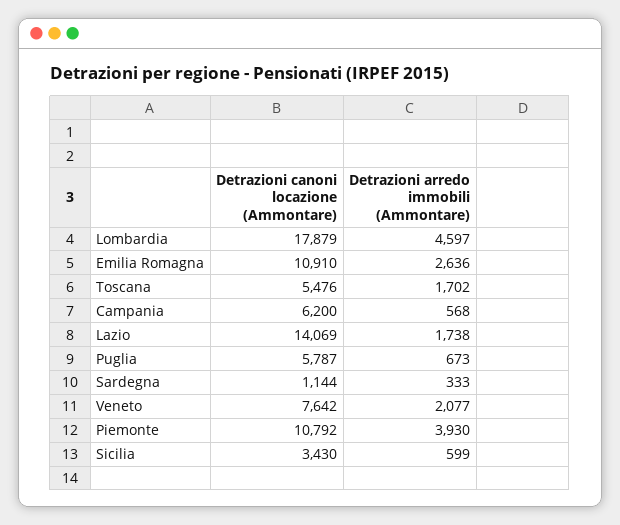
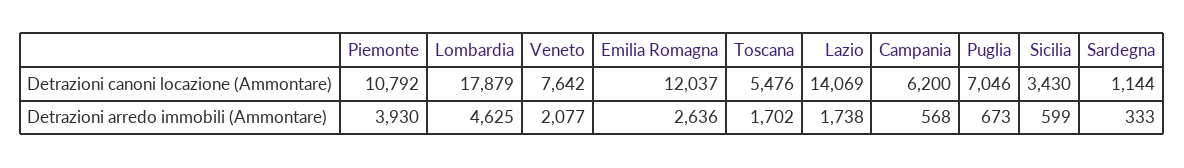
Detrazioni arredo immobili (Ammontare), Lombardia: 4597 -> 4625
Detrazioni canoni locazione (Ammontare), Emilia Romagna: 10910 -> 12037
Detrazioni canoni locazione (Ammontare), Puglia: 5787 -> 7046

